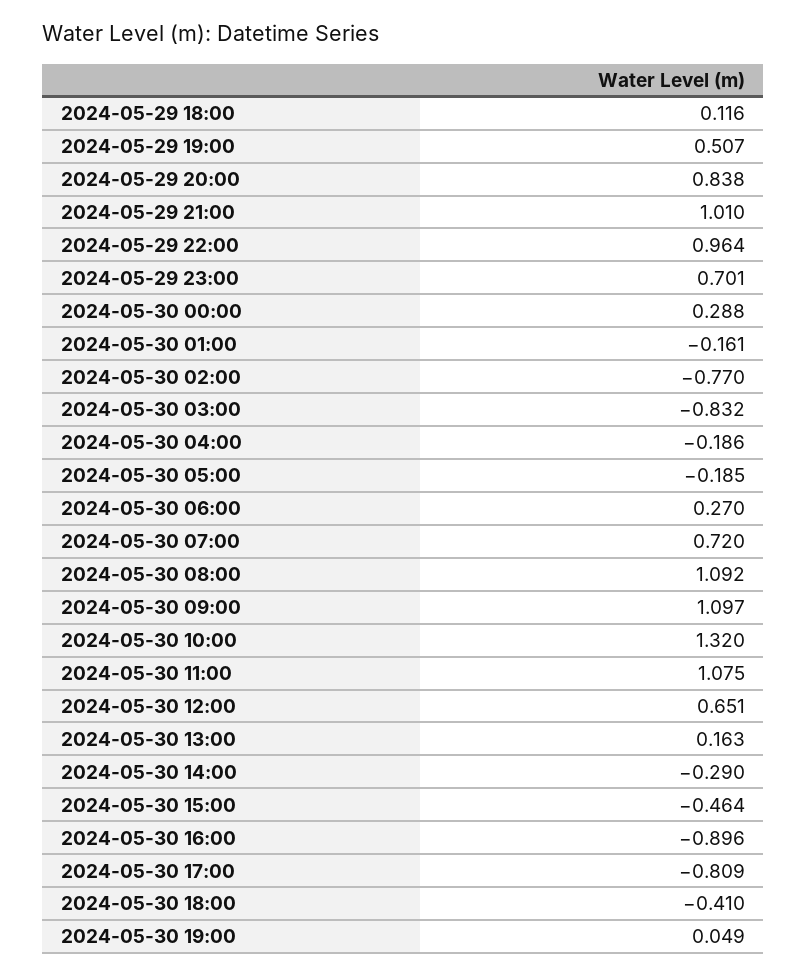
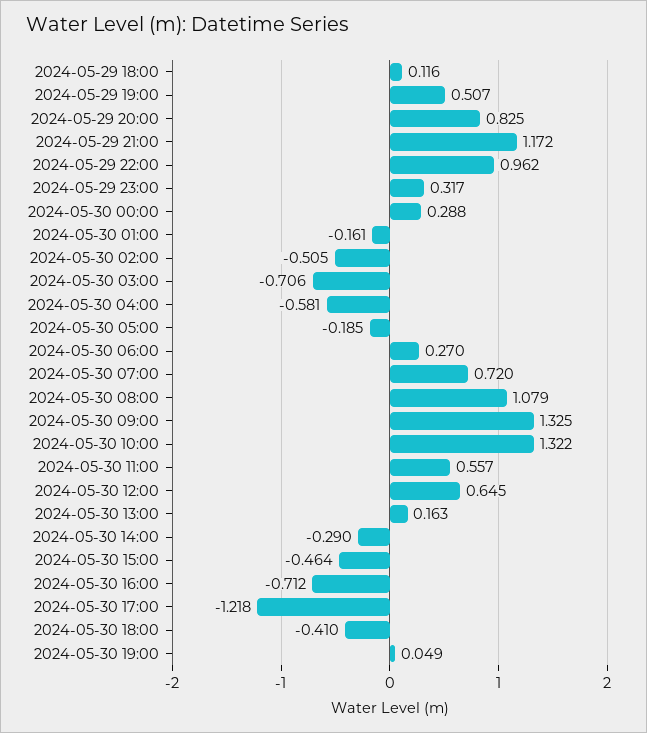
2024-05-29 20:00: 0.838 -> 0.825
2024-05-29 21:00: 1.01 -> 1.172
2024-05-29 22:00: 0.964 -> 0.962
2024-05-29 23:00: 0.701 -> 0.317
2024-05-30 02:00: -0.77 -> -0.505
2024-05-30 03:00: -0.832 -> -0.706
2024-05-30 04:00: -0.186 -> -0.581
2024-05-30 08:00: 1.092 -> 1.079
2024-05-30 09:00: 1.097 -> 1.325
2024-05-30 10:00: 1.32 -> 1.322
2024-05-30 11:00: 1.075 -> 0.557
2024-05-30 12:00: 0.651 -> 0.645
2024-05-30 16:00: -0.896 -> -0.712
2024-05-30 17:00: -0.809 -> -1.218

